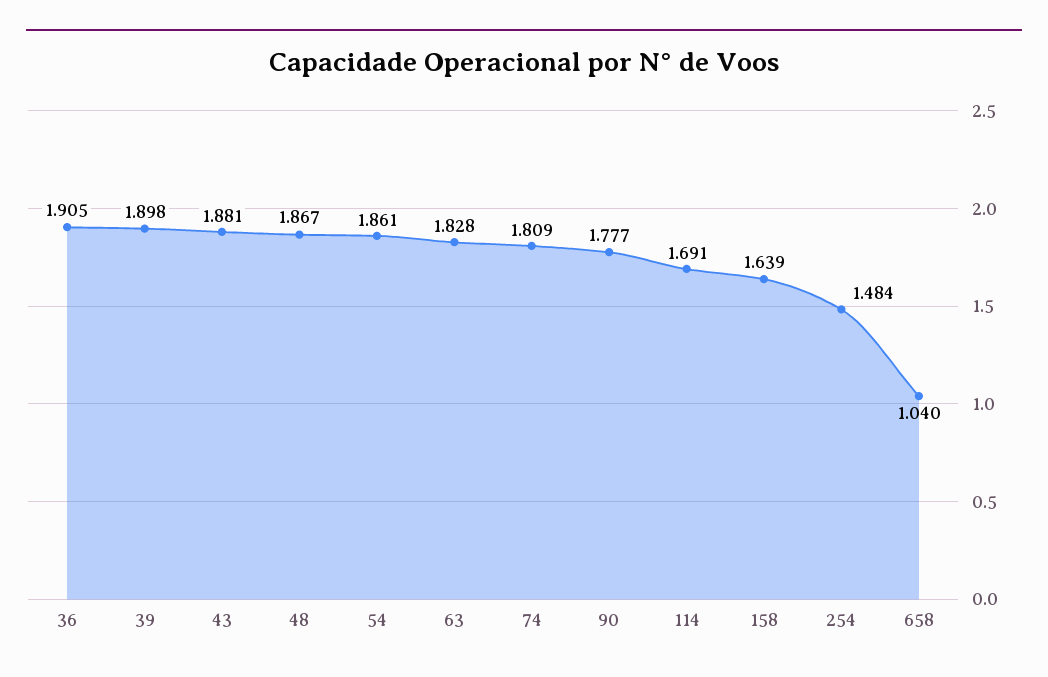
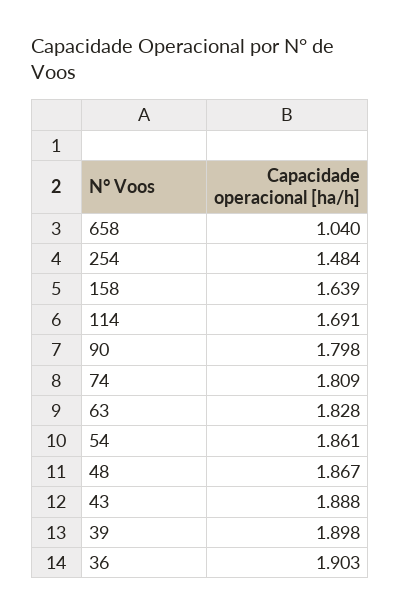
36: 1.905 -> 1.903
43: 1.881 -> 1.888
90: 1.777 -> 1.798

